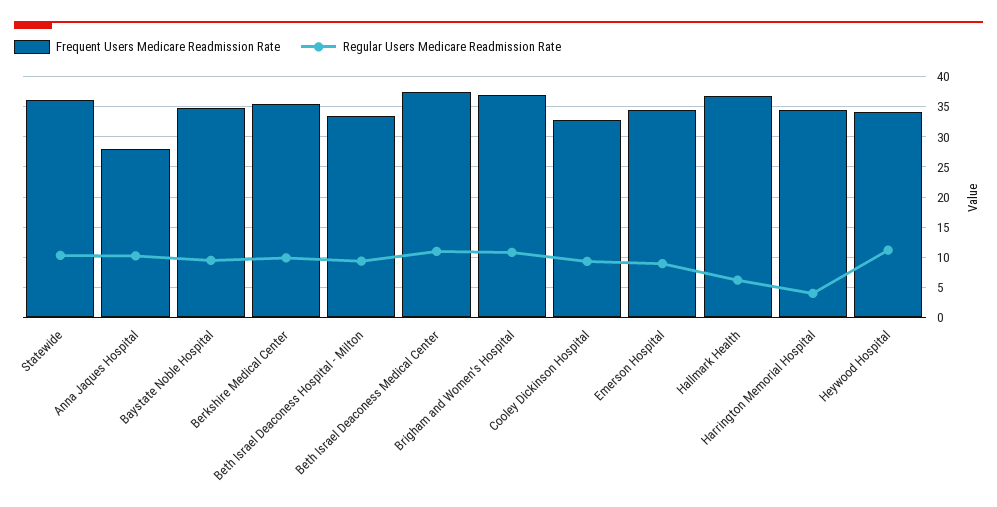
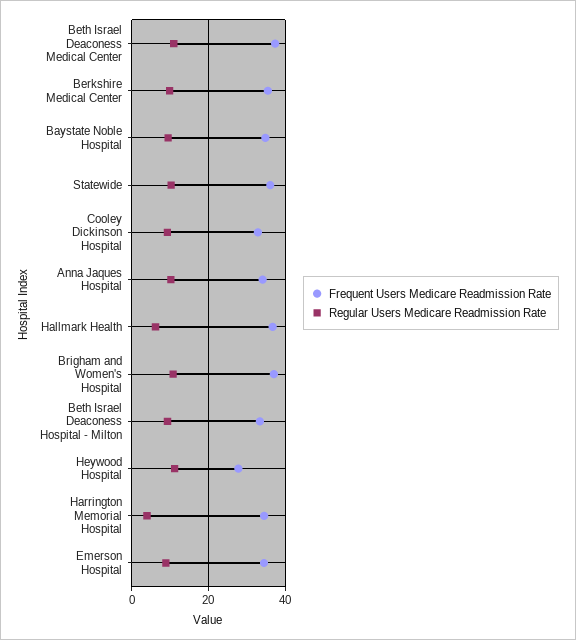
Frequent Users Medicare Readmission Rate, Anna Jaques Hospital: 28 -> 34
Frequent Users Medicare Readmission Rate, Heywood Hospital: 34 -> 28

